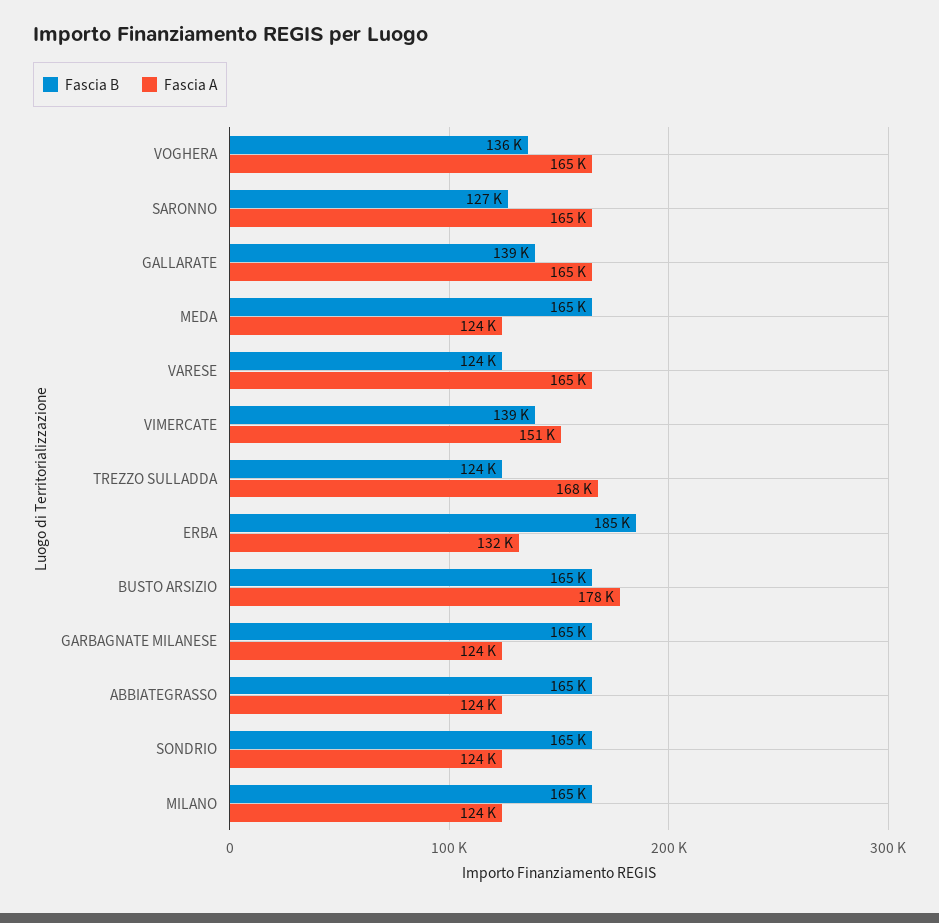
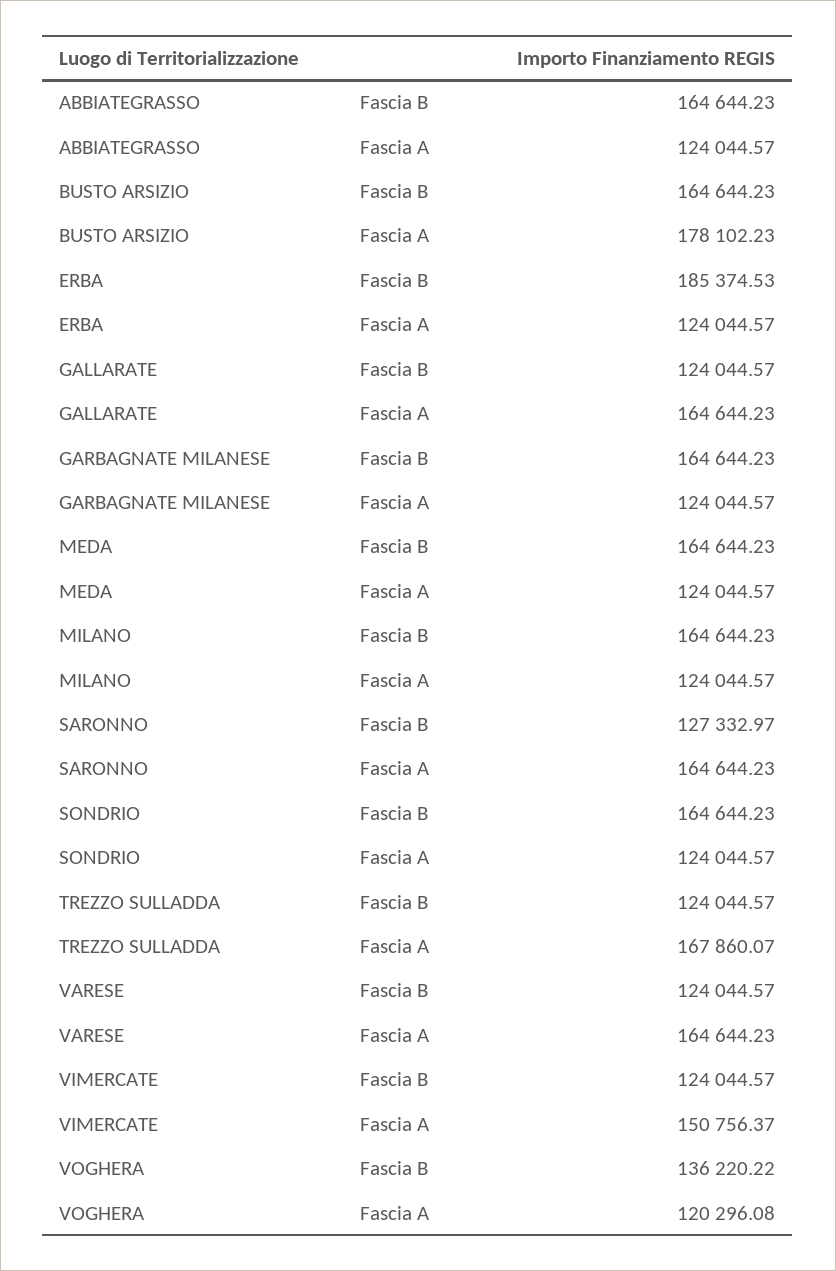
Fascia A, VOGHERA: 165000 -> 120296.08
Fascia B, GALLARATE: 139000 -> 124044.57
Fascia B, VIMERCATE: 139000 -> 124044.57
Fascia A, ERBA: 132000 -> 124044.57

